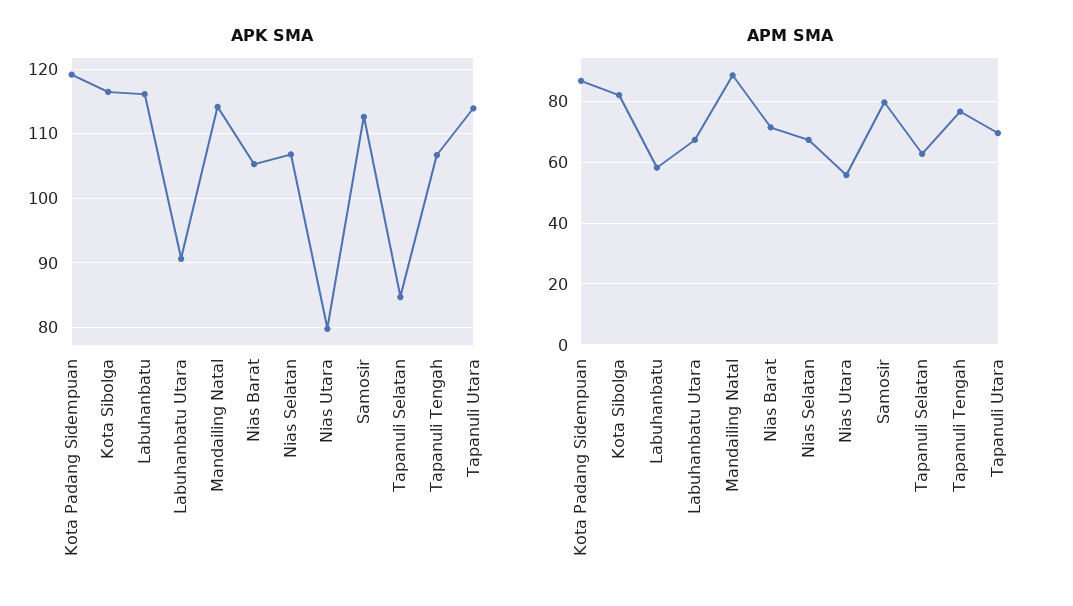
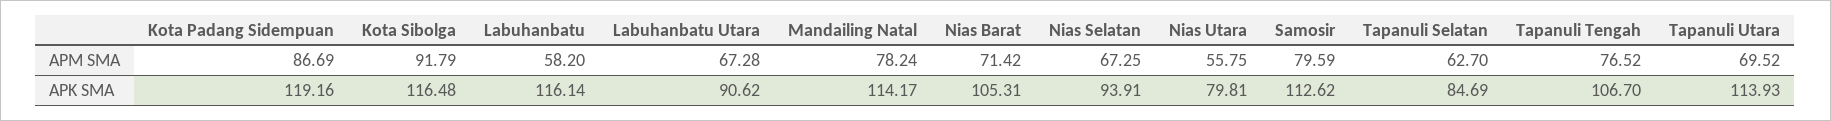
APK SMA, Nias Selatan: 107 -> 93.91
APM SMA, Kota Sibolga: 82 -> 91.79
APM SMA, Mandailing Natal: 88 -> 78.24

